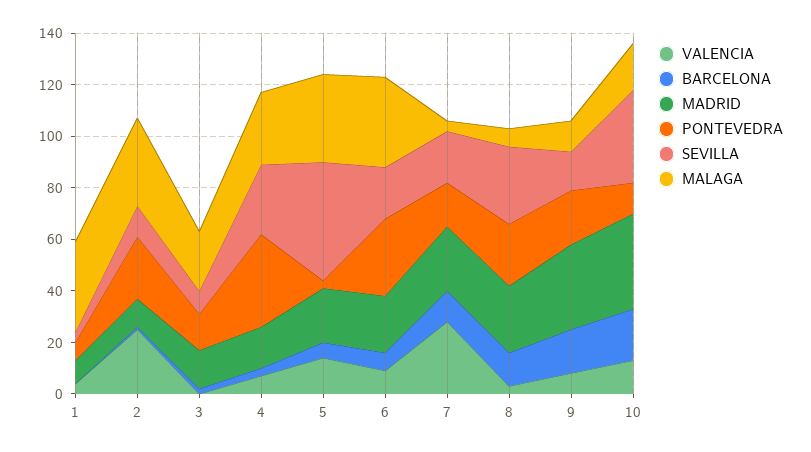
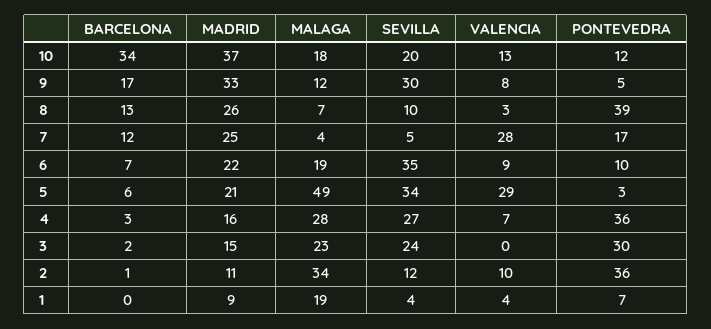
MALAGA, 1: 35 -> 19
VALENCIA, 2: 25 -> 10
PONTEVEDRA, 2: 25 -> 36
PONTEVEDRA, 3: 15 -> 30
SEVILLA, 3: 10 -> 24
VALENCIA, 5: 15 -> 29
SEVILLA, 5: 45 -> 34
MALAGA, 5: 35 -> 49
PONTEVEDRA, 6: 30 -> 10
SEVILLA, 6: 20 -> 35
MALAGA, 6: 35 -> 19
SEVILLA, 7: 20 -> 5
PONTEVEDRA, 8: 25 -> 39
SEVILLA, 8: 30 -> 10
PONTEVEDRA, 9: 20 -> 5
SEVILLA, 9: 15 -> 30
BARCELONA, 10: 20 -> 34
SEVILLA, 10: 35 -> 20

